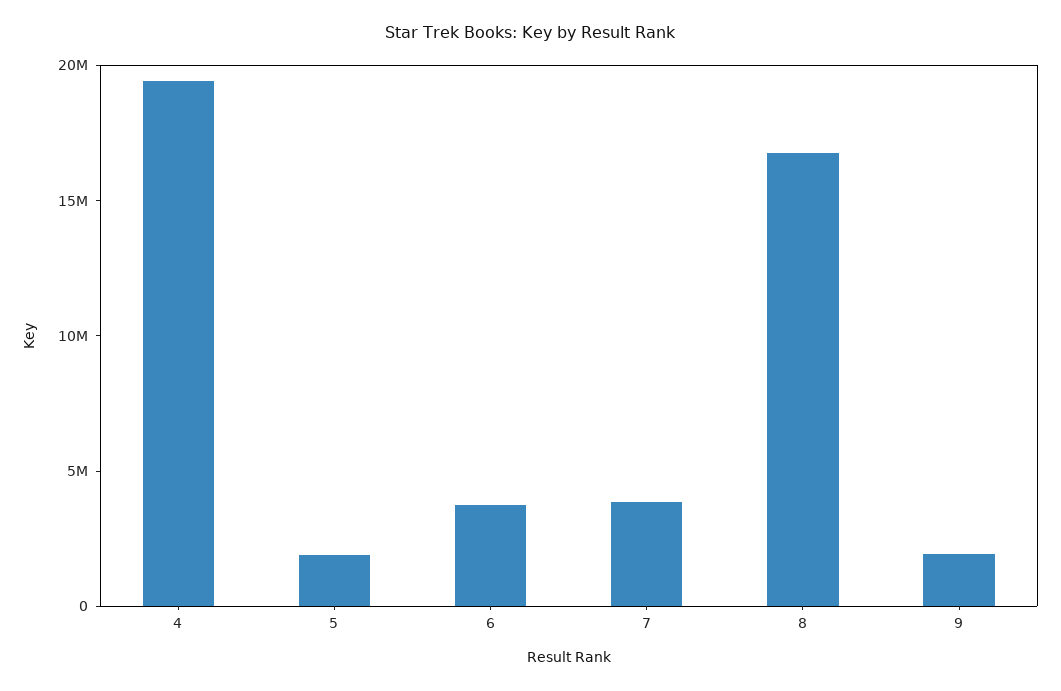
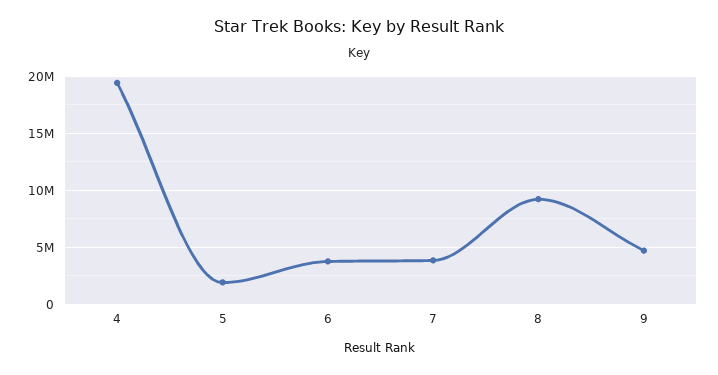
8: 17000000 -> 9000000
9: 2000000 -> 5000000

